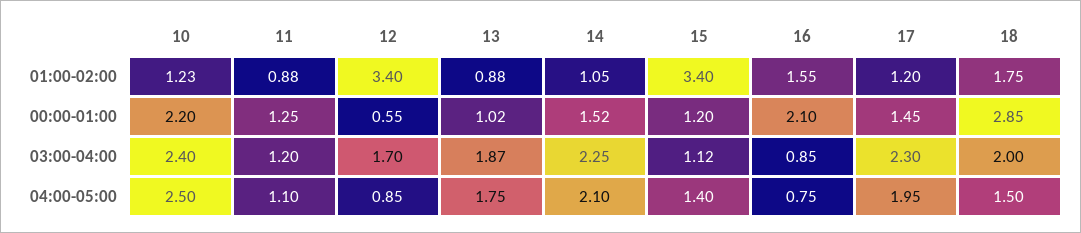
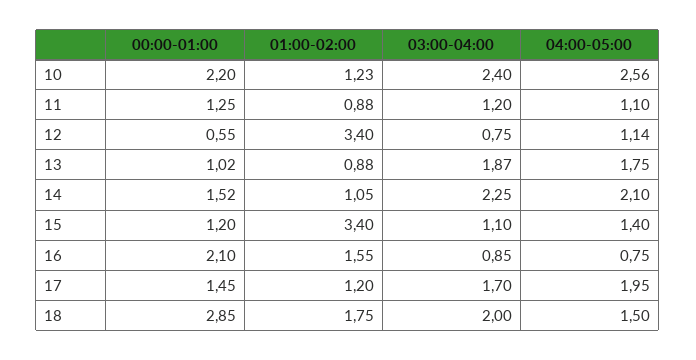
12, 03:00-04:00: 1.7 -> 0.75
15, 03:00-04:00: 1.12 -> 1.1
17, 03:00-04:00: 2.3 -> 1.7
10, 04:00-05:00: 2.5 -> 2.56
12, 04:00-05:00: 0.85 -> 1.14

